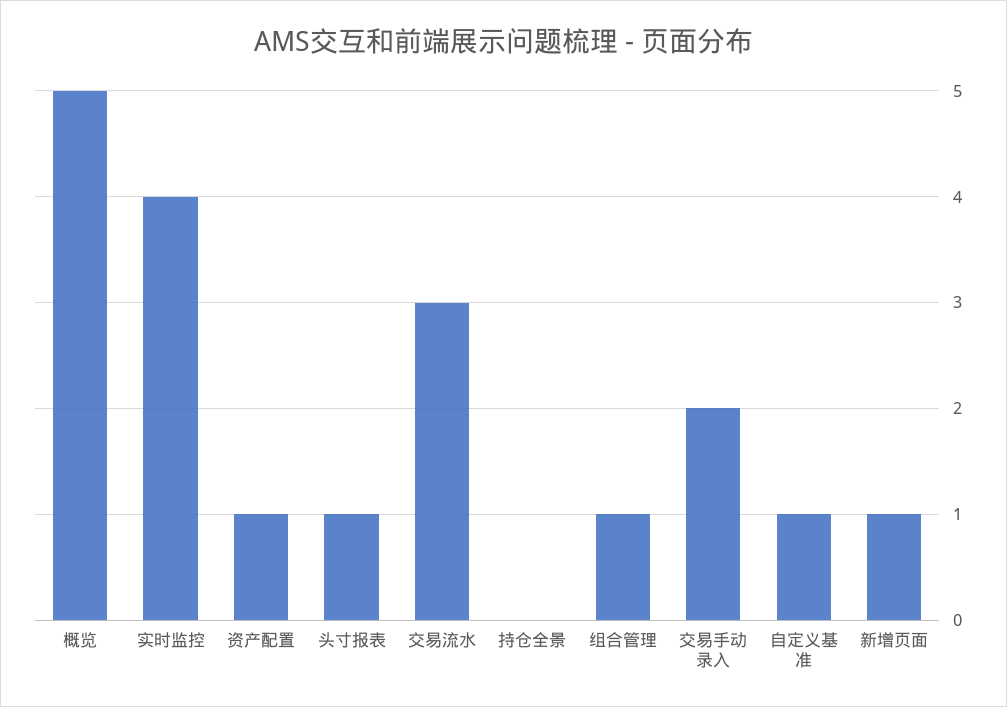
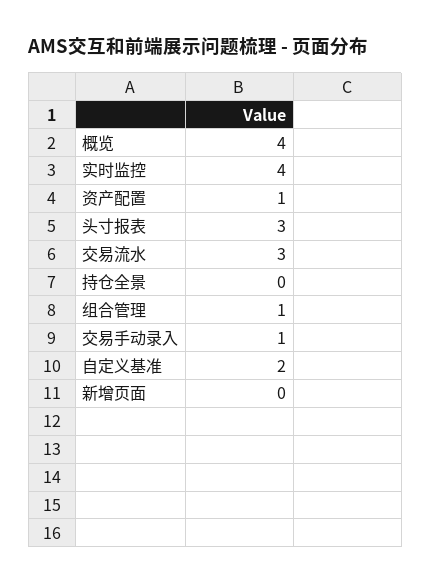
概览: 5 -> 4
头寸报表: 1 -> 3
交易手动录入: 2 -> 1
自定义基准: 1 -> 2
新增页面: 1 -> 0

